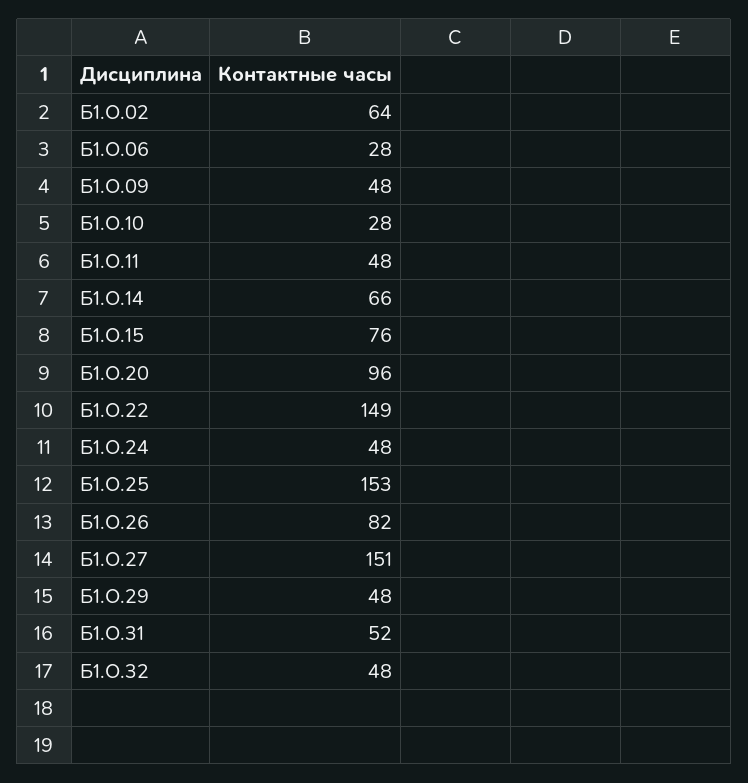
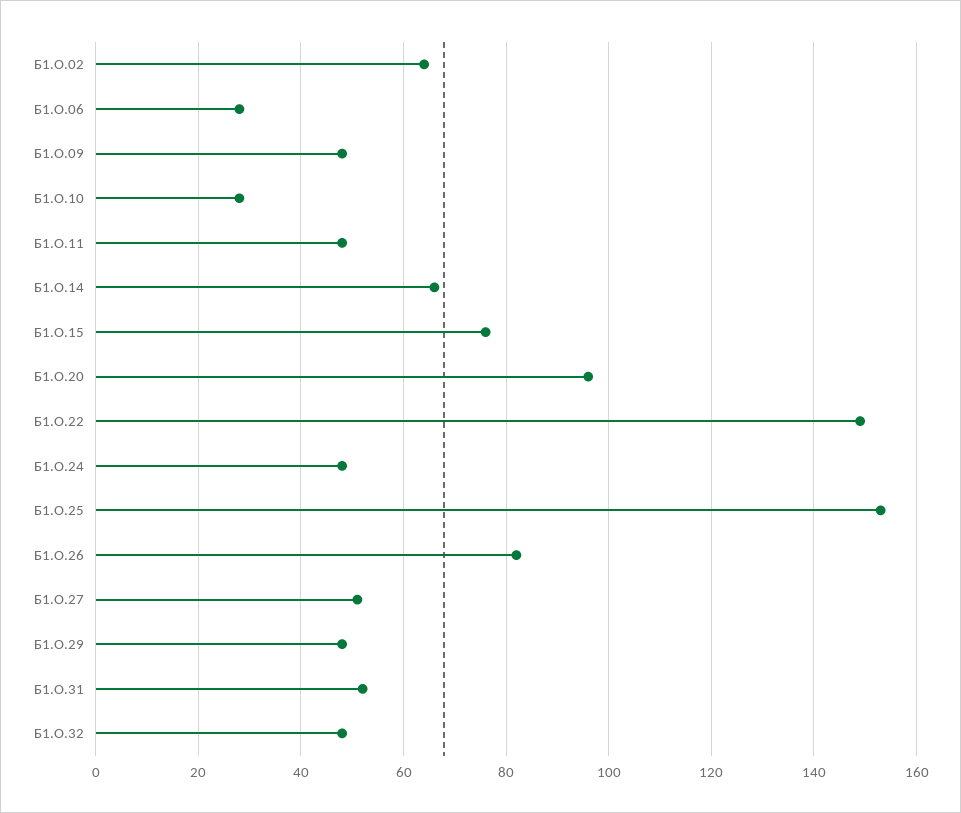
Б1.О.27: 151 -> 50

